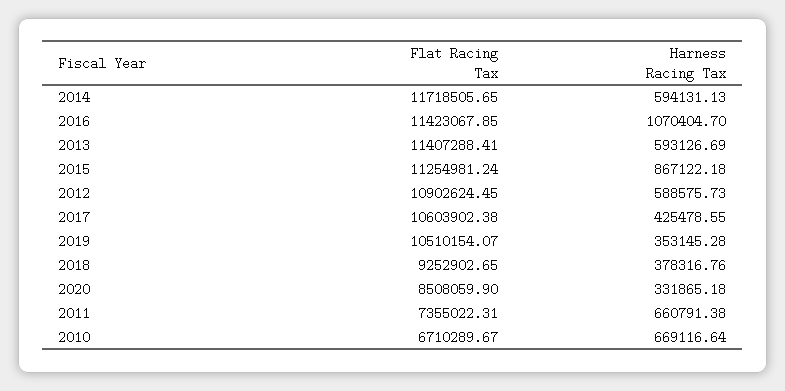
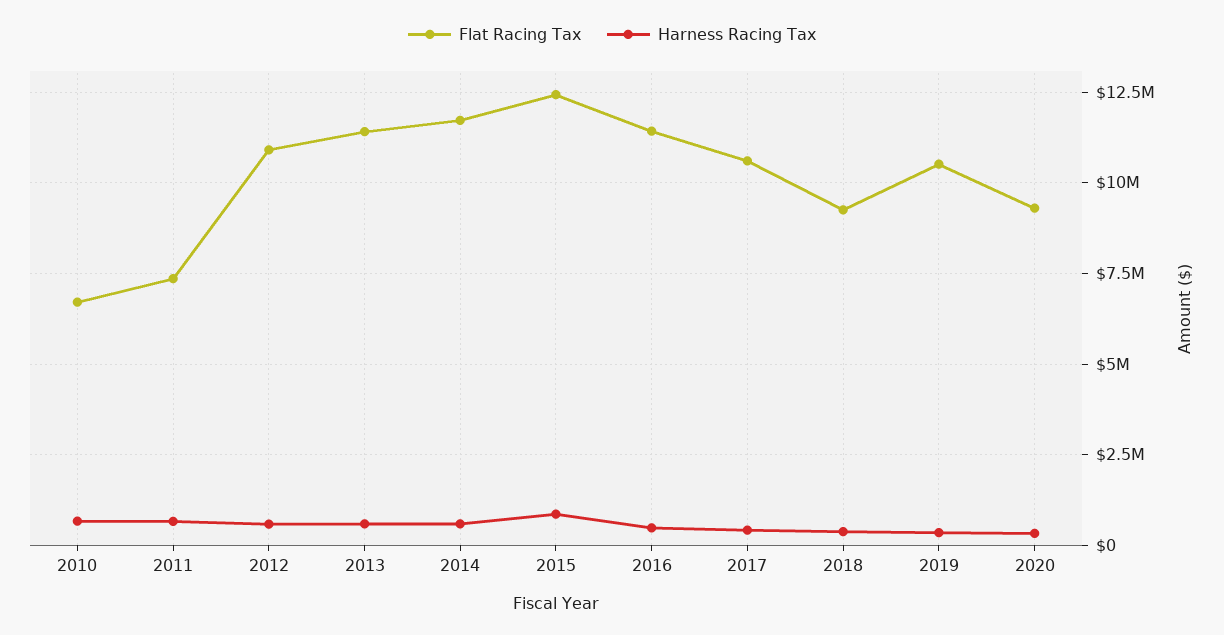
Harness Racing Tax, 2016: 1070404.7 -> 500000
Flat Racing Tax, 2015: 11254981.24 -> 12500000
Flat Racing Tax, 2020: 8508059.9 -> 9250000

